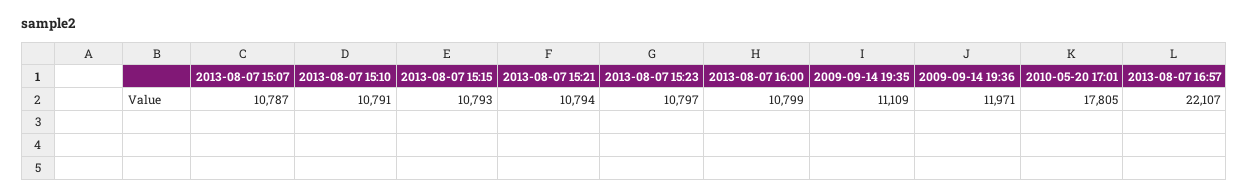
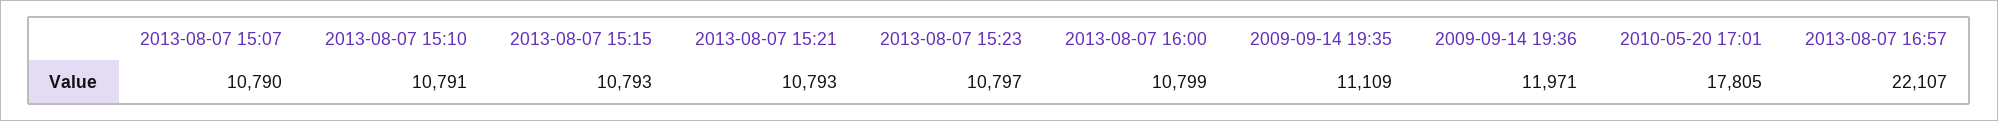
2013-08-07 15:07: 10787 -> 10790
2013-08-07 15:21: 10794 -> 10793

